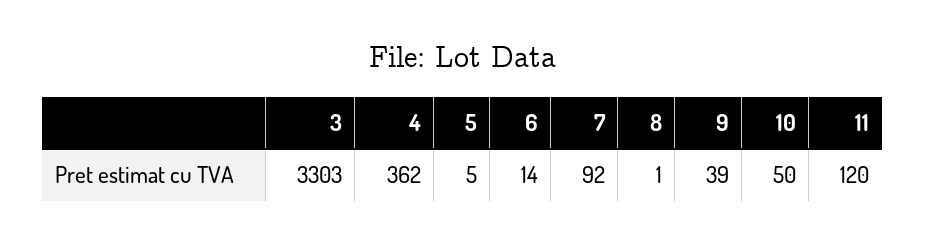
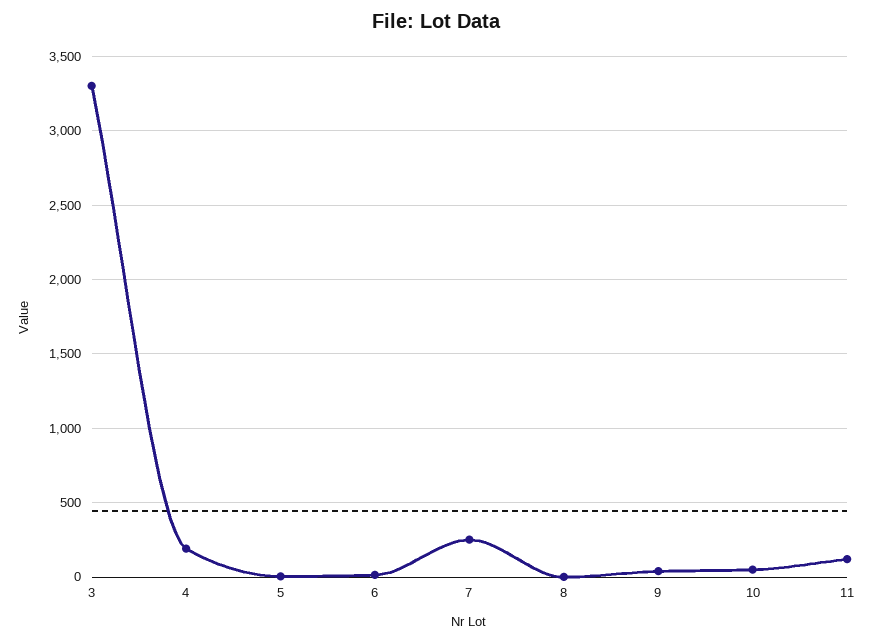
4: 362 -> 200
7: 92 -> 250

